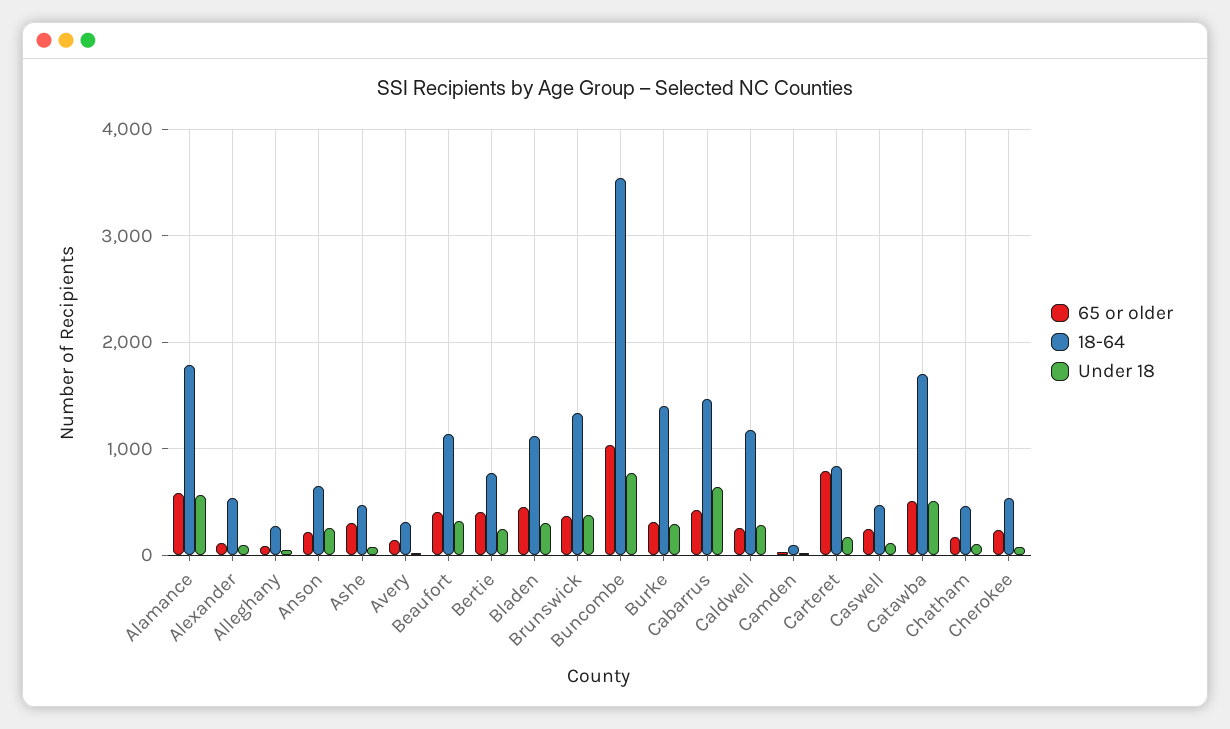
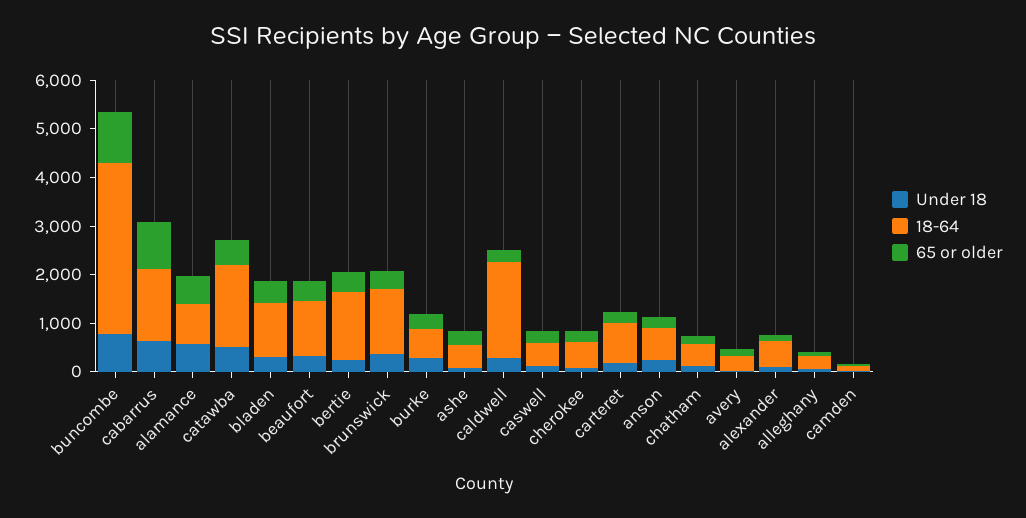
18-64, Alamance: 1800 -> 800
18-64, Bertie: 800 -> 1400
18-64, Burke: 1400 -> 600
65 or older, Cabarrus: 400 -> 1000
18-64, Caldwell: 1200 -> 2000
65 or older, Carteret: 800 -> 200

